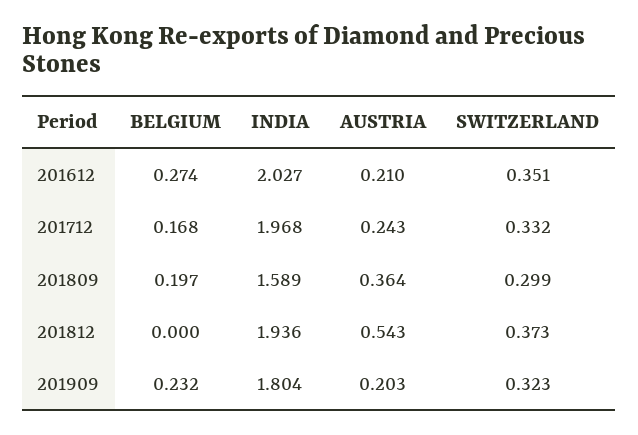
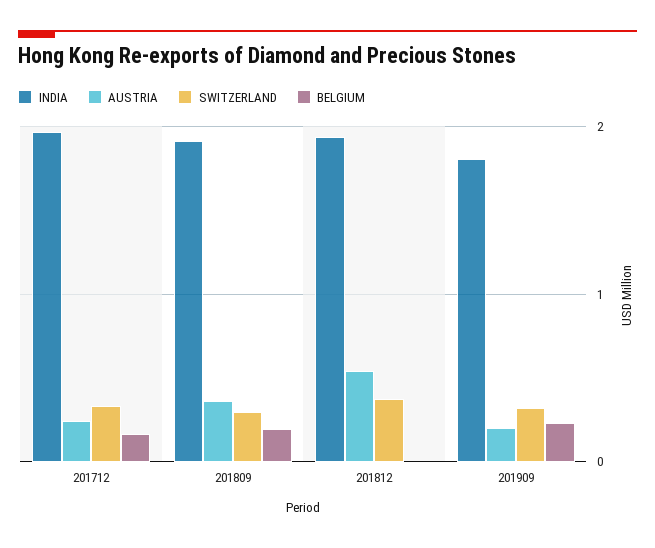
BELGIUM, 201612: 0.274 -> none
INDIA, 201612: 2.027 -> none
AUSTRIA, 201612: 0.21 -> none
SWITZERLAND, 201612: 0.351 -> none
INDIA, 201809: 1.589 -> 1.9

